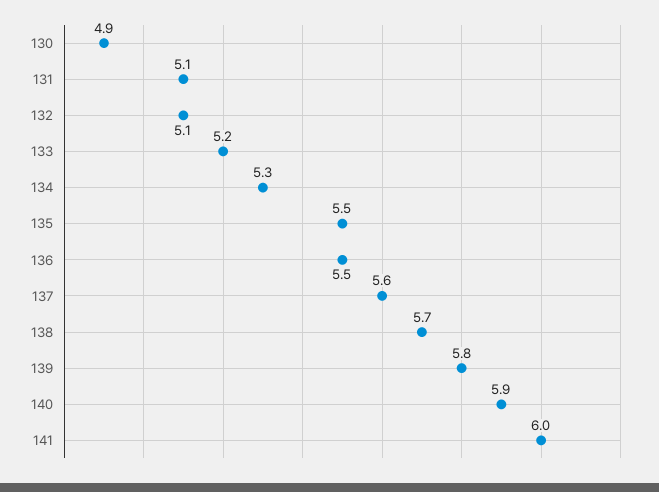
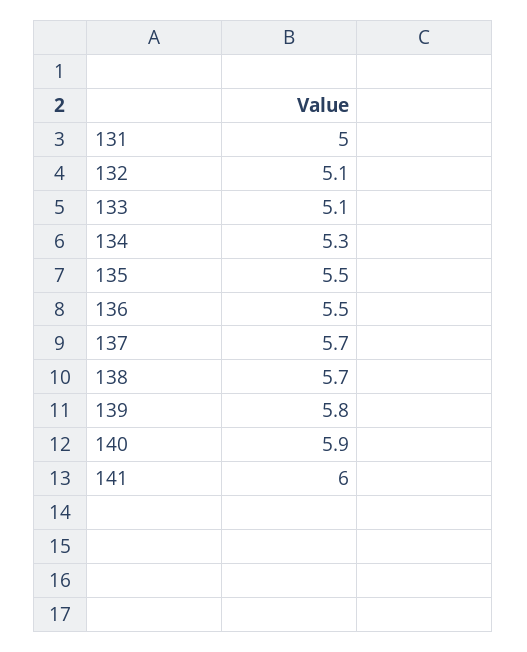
130: 4.9 -> none
131: 5.1 -> 5
133: 5.2 -> 5.1
137: 5.6 -> 5.7

